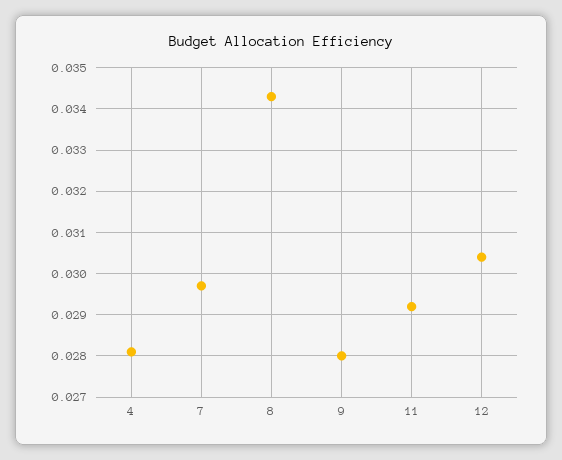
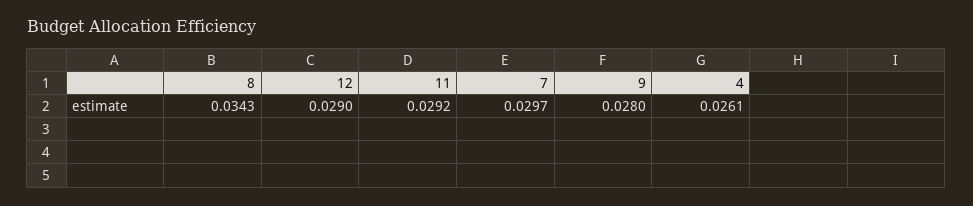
4: 0.028 -> 0.0261
12: 0.0305 -> 0.029

